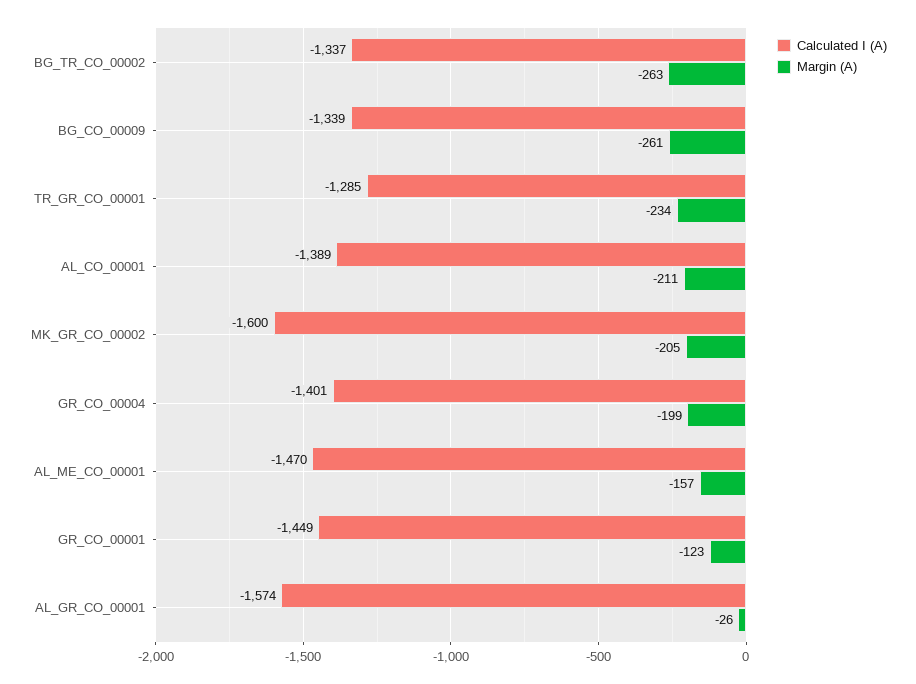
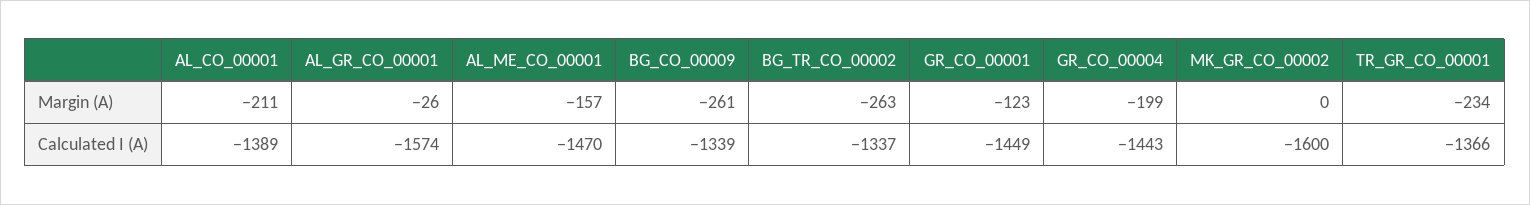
Calculated I (A), TR_GR_CO_00001: -1285 -> -1366
Margin (A), MK_GR_CO_00002: -205 -> 0
Calculated I (A), GR_CO_00004: -1401 -> -1443

